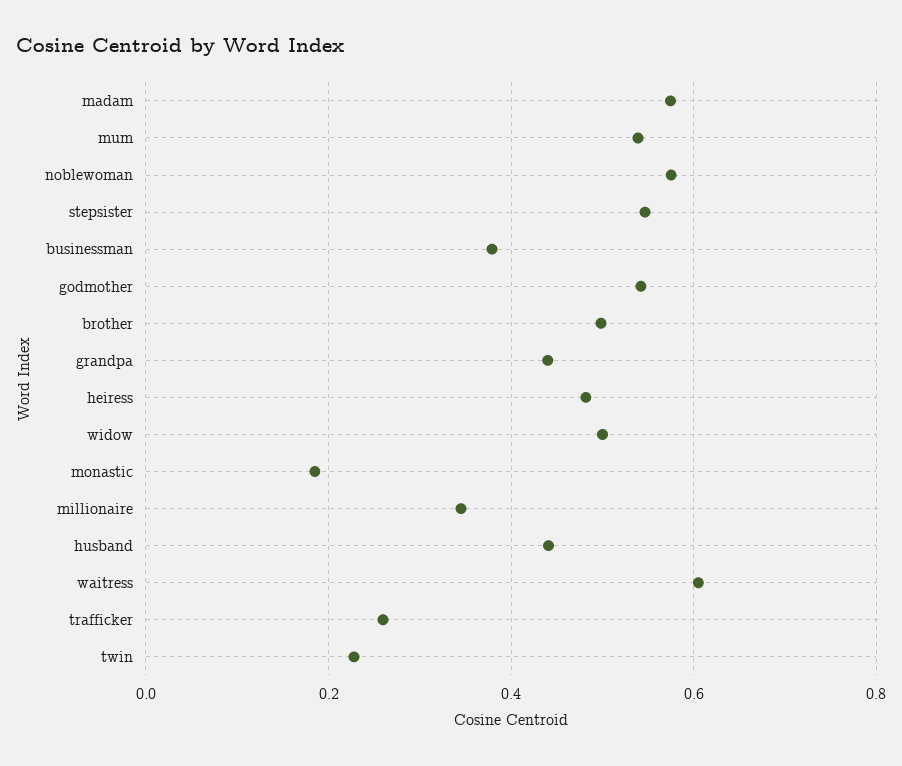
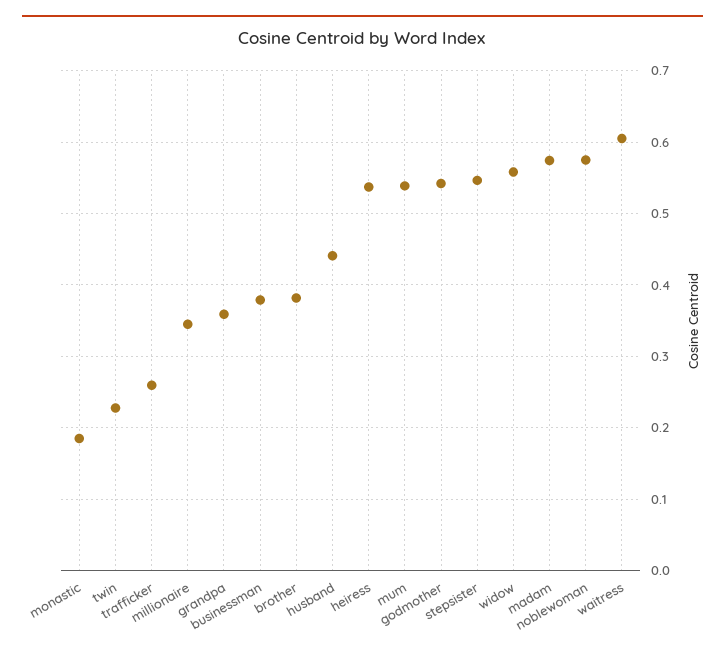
brother: 0.5 -> 0.38
grandpa: 0.44 -> 0.36
heiress: 0.48 -> 0.54
widow: 0.5 -> 0.56

